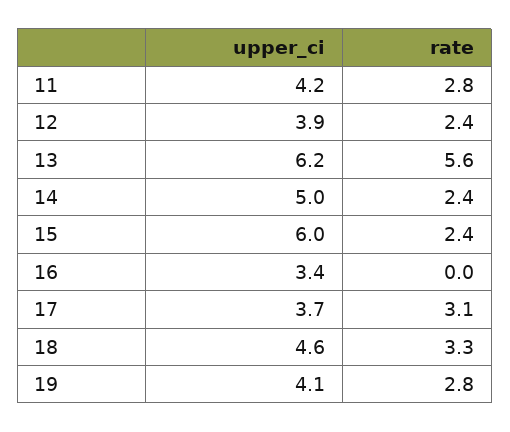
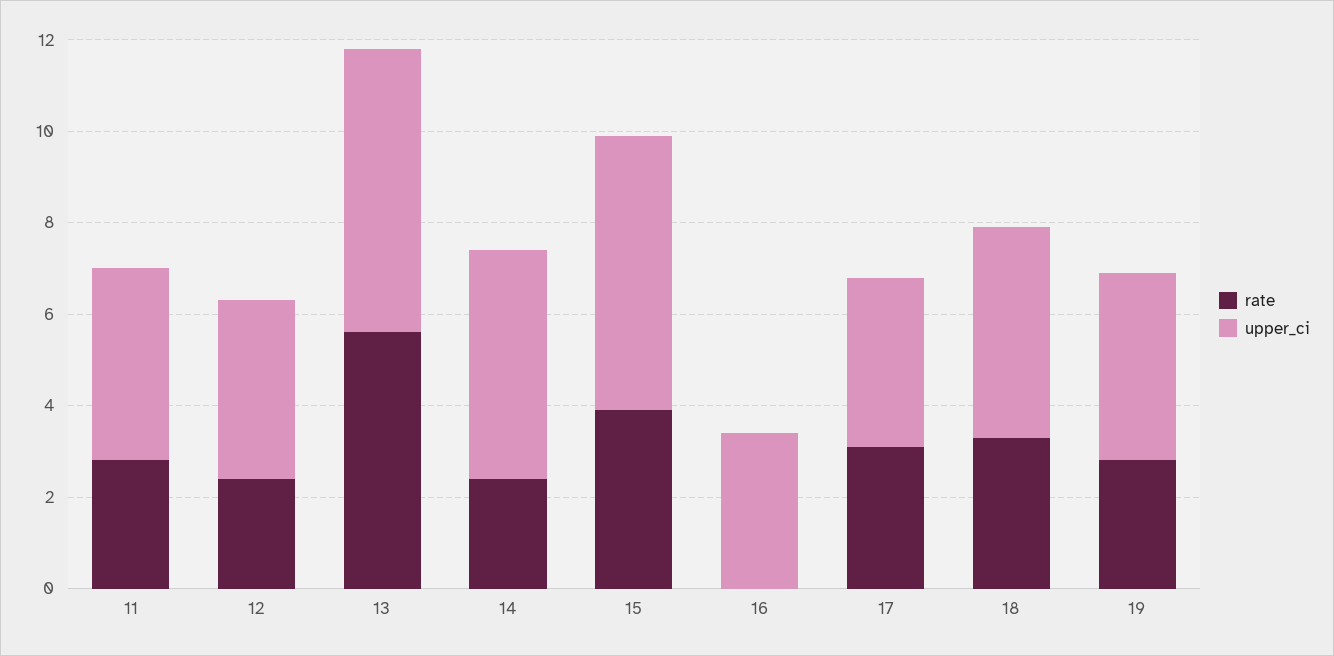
rate, 15: 2.4 -> 4

